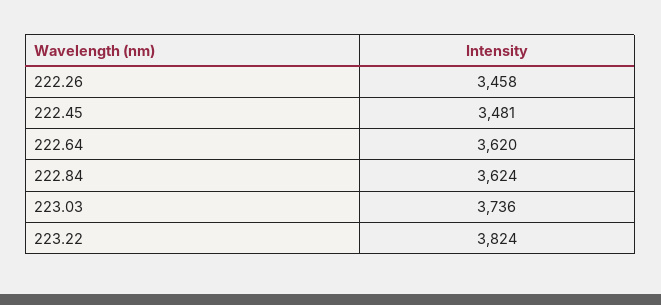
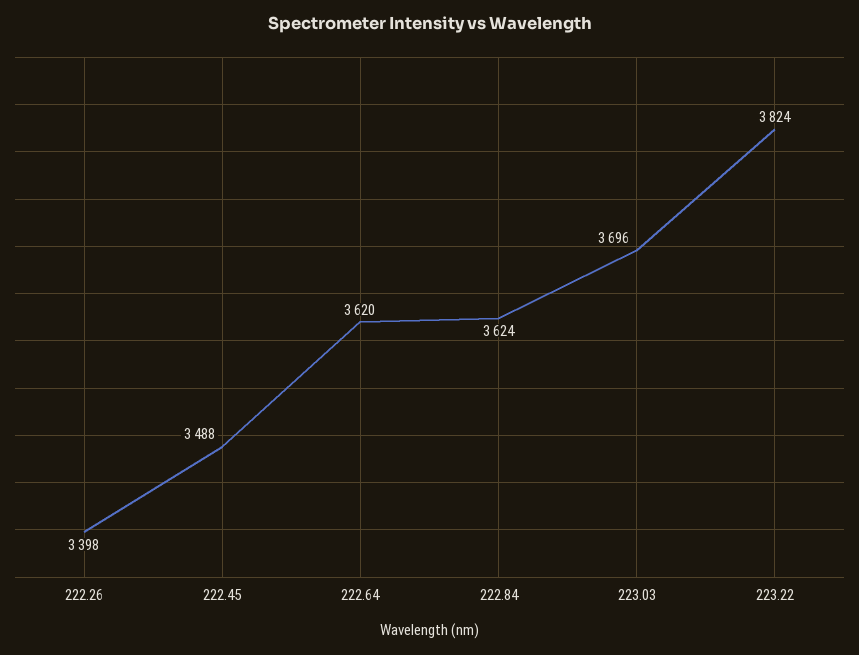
222.26: 3458 -> 3398
222.45: 3481 -> 3488
223.03: 3736 -> 3696

